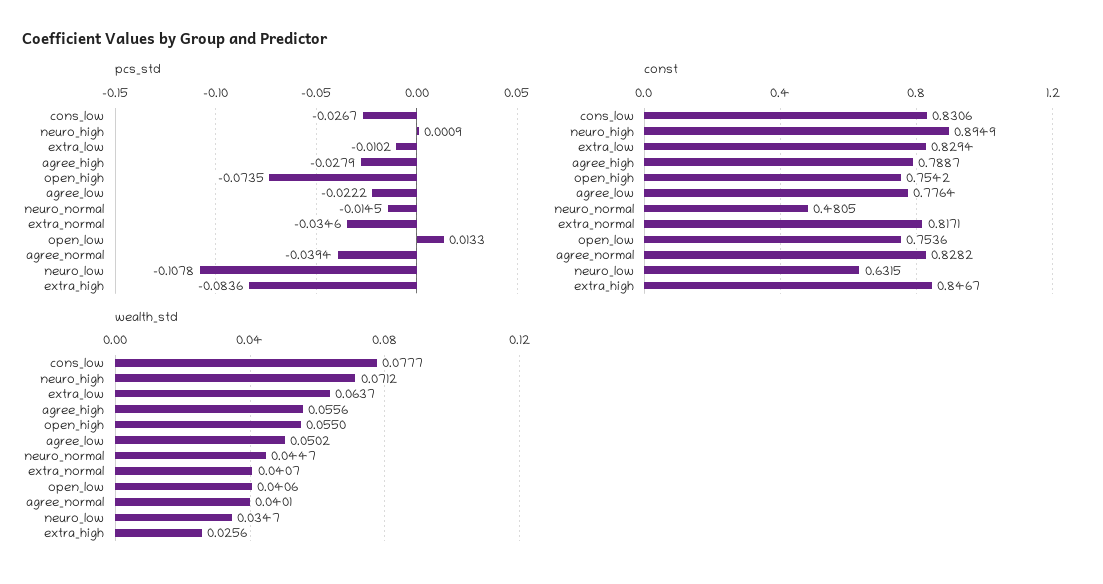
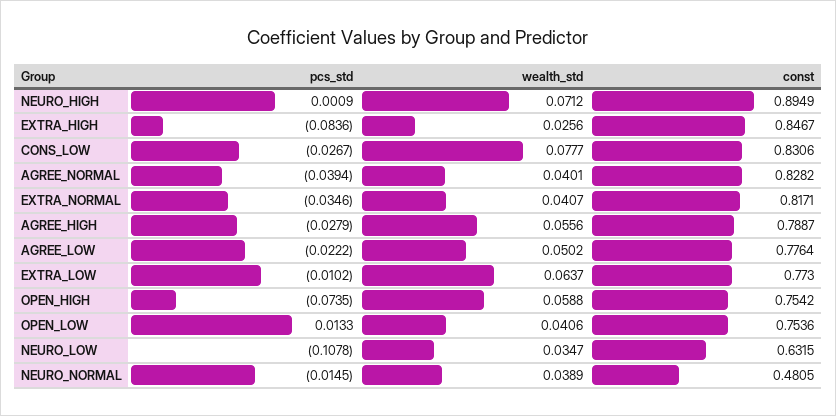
const, extra_low: 0.8294 -> 0.773
wealth_std, open_high: 0.055 -> 0.0588
wealth_std, neuro_normal: 0.0447 -> 0.0389

